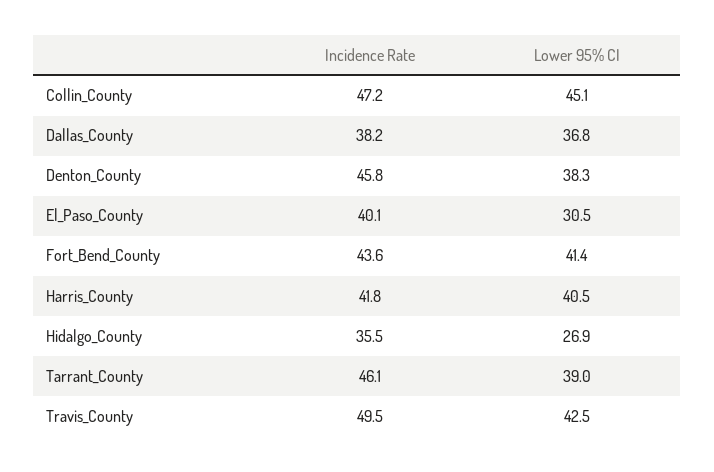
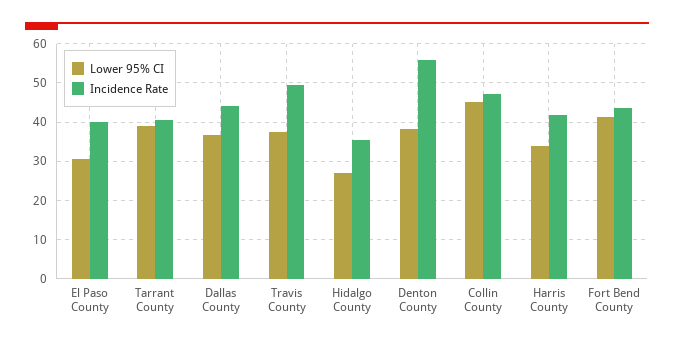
Incidence Rate, Dallas_County: 38.2 -> 44
Incidence Rate, Denton_County: 45.8 -> 56
Lower 95% CI, Harris_County: 40.5 -> 34
Incidence Rate, Tarrant_County: 46.1 -> 40
Lower 95% CI, Travis_County: 42.5 -> 38

